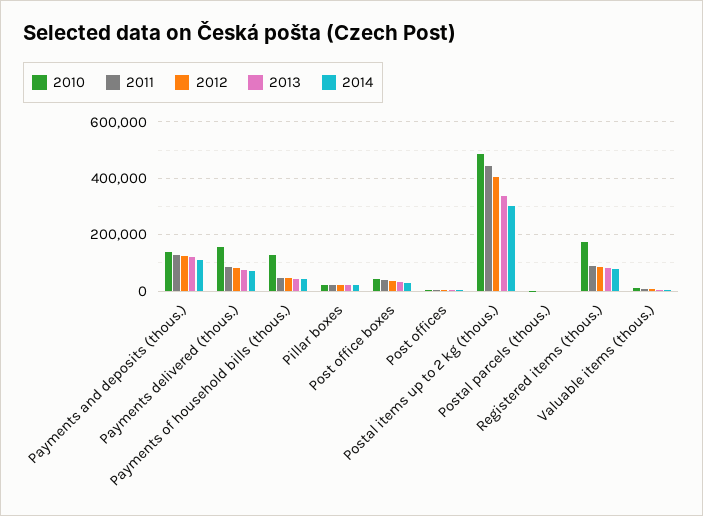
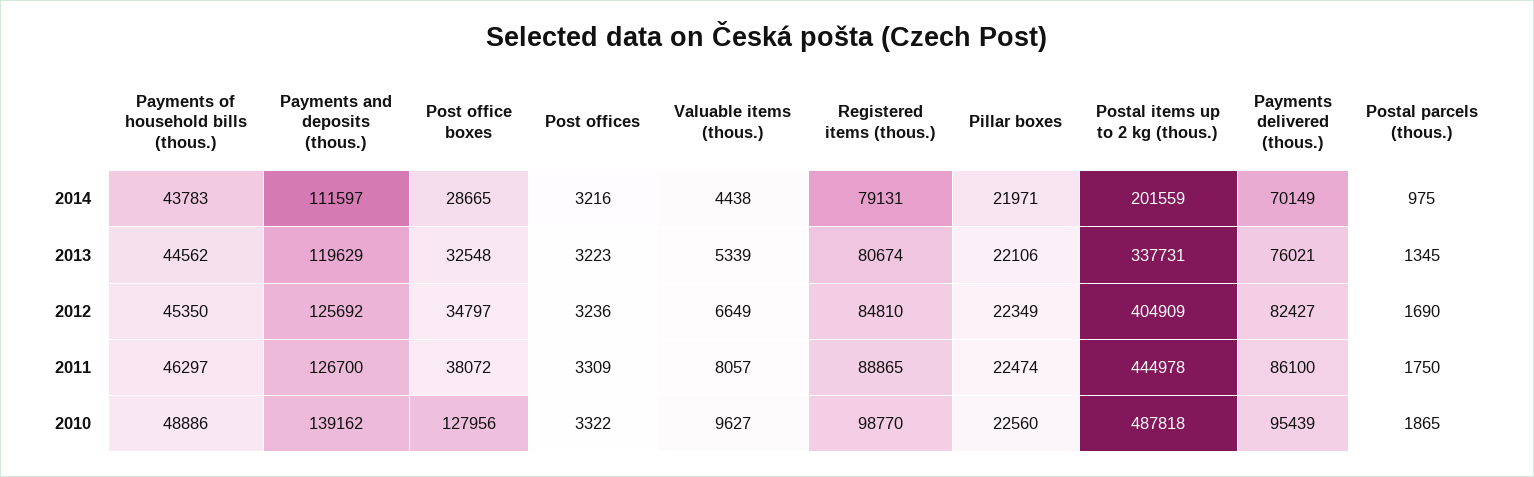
2010, Payments delivered (thous.): 150000 -> 95439
2010, Payments of household bills (thous.): 125000 -> 48886
2010, Post office boxes: 50000 -> 127956
2014, Postal items up to 2 kg (thous.): 300000 -> 201559
2010, Registered items (thous.): 175000 -> 98770

